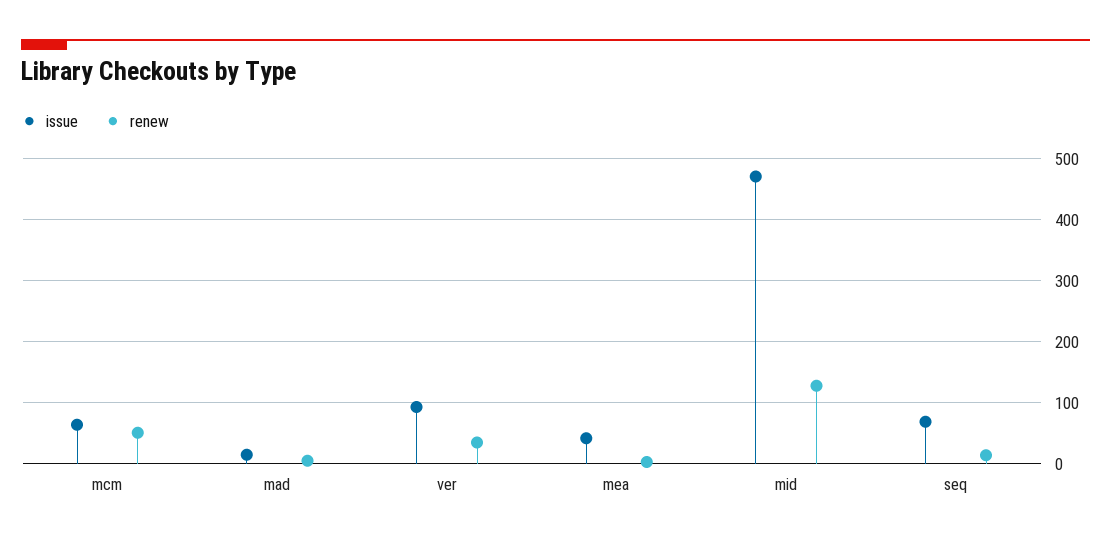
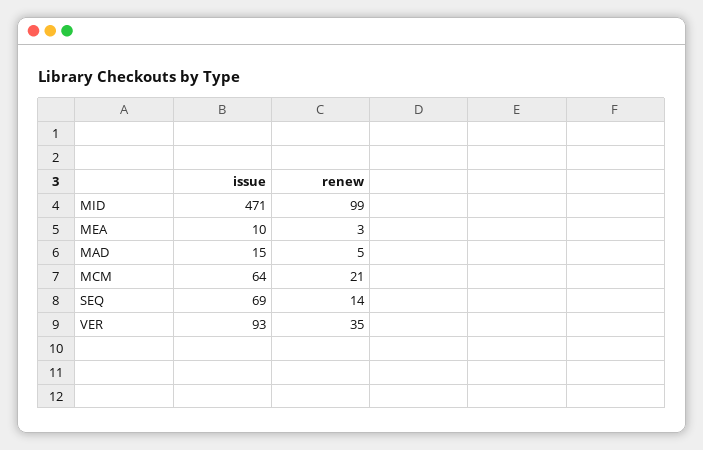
renew, mcm: 50 -> 21
issue, mea: 40 -> 10
renew, mid: 130 -> 99

